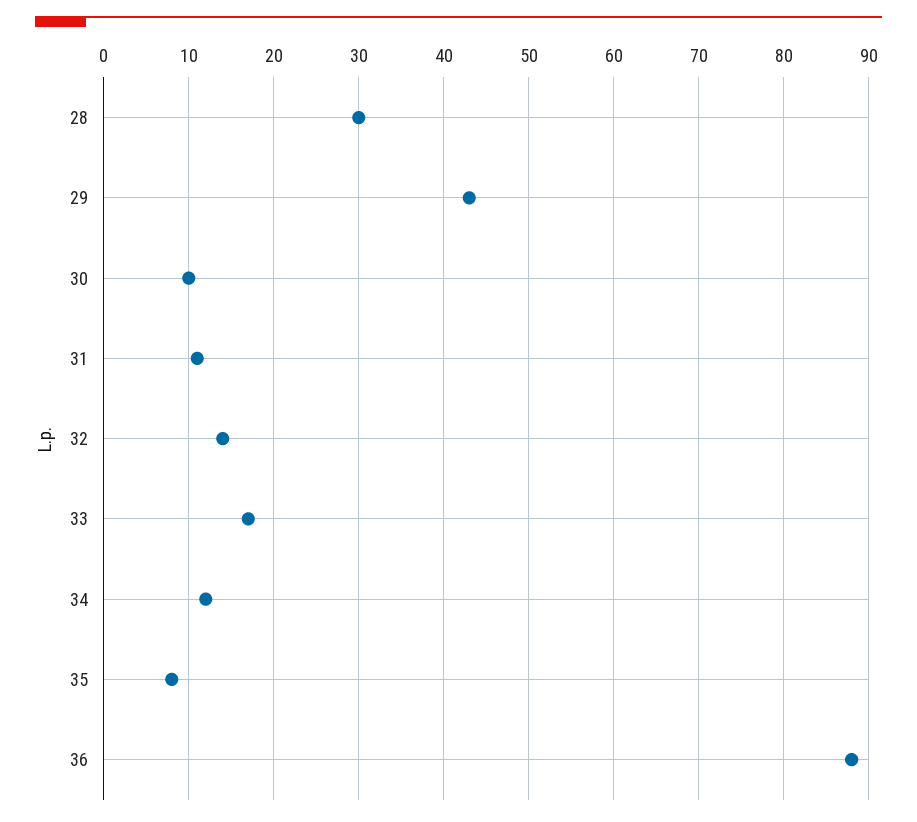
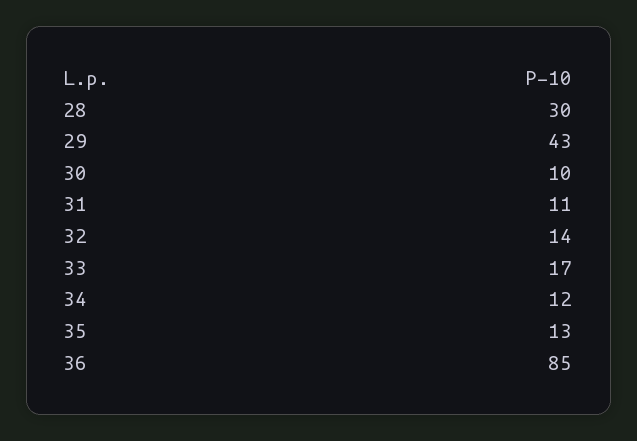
35: 8 -> 13
36: 88 -> 85

